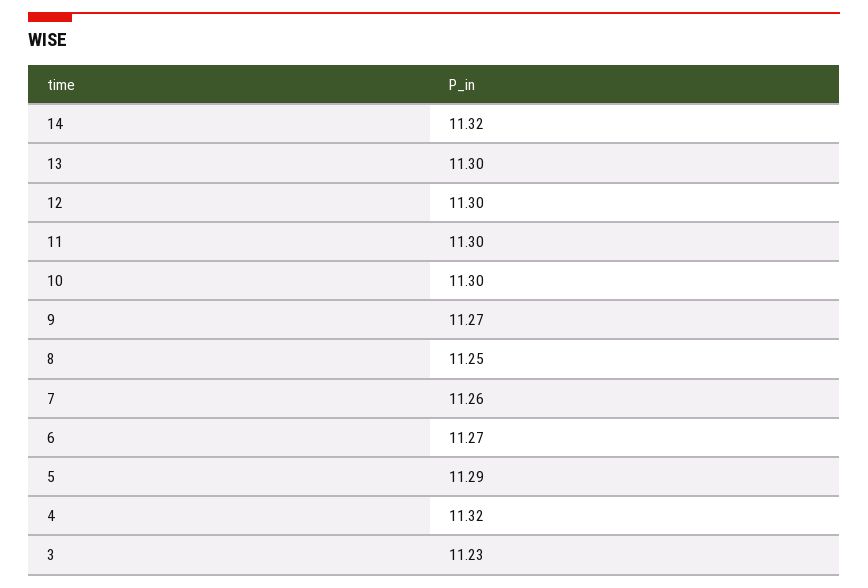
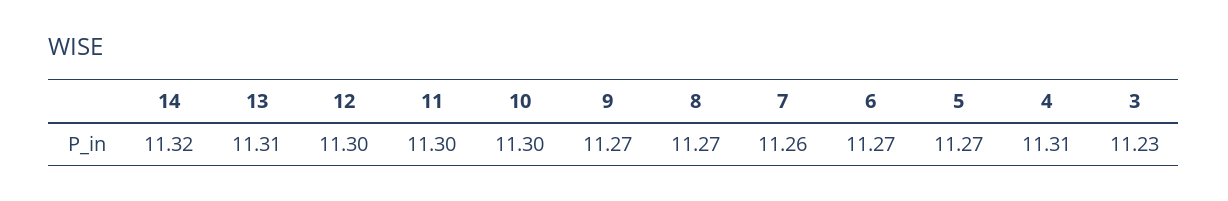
13: 11.3 -> 11.31
8: 11.25 -> 11.27
5: 11.29 -> 11.27
4: 11.32 -> 11.31

